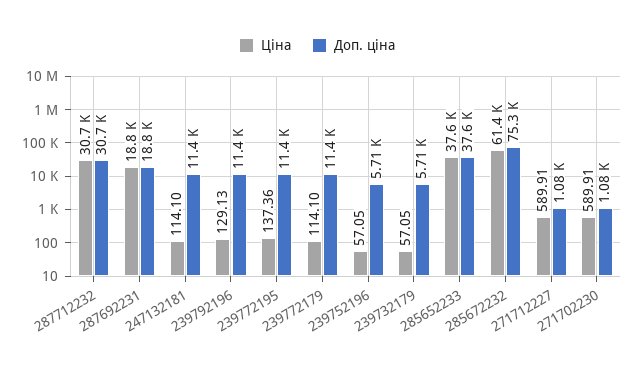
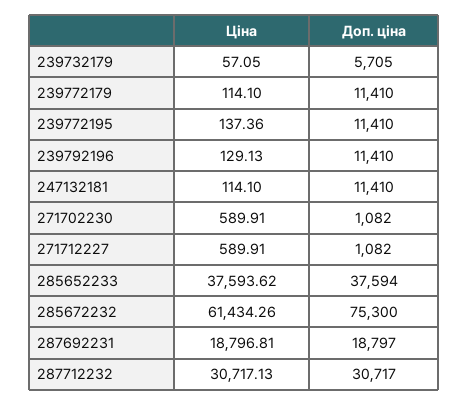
Ціна, 239752196: 57.05 -> none
Доп. ціна, 239752196: 5710 -> none

